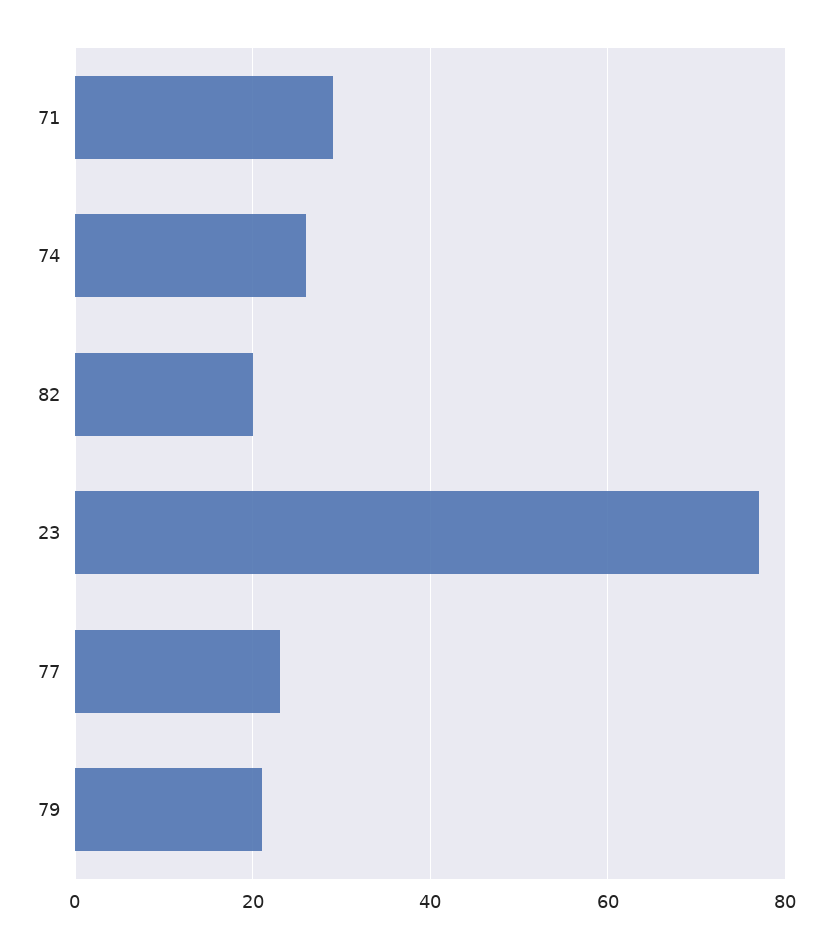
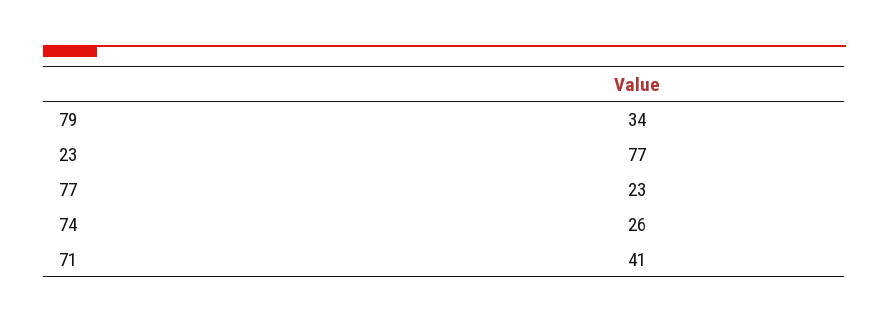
71: 30 -> 41
82: 20 -> none
79: 20 -> 34

